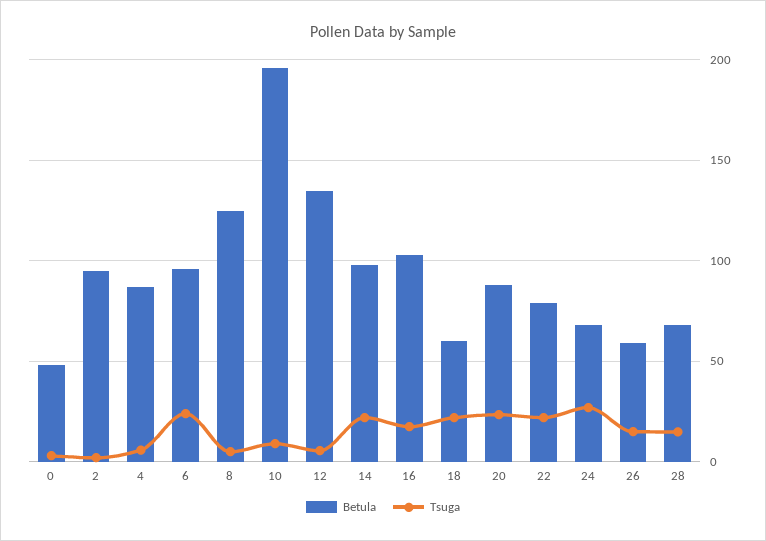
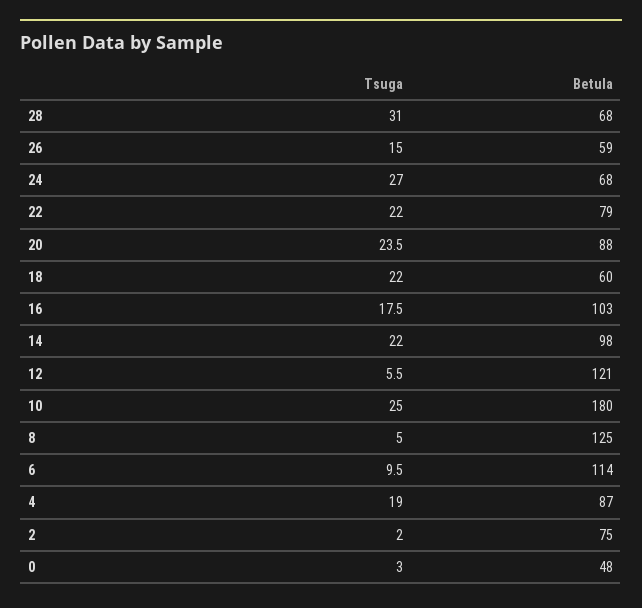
Betula, 2: 95 -> 75
Tsuga, 4: 5 -> 19
Betula, 6: 95 -> 114
Tsuga, 6: 25 -> 9.5
Betula, 10: 195 -> 180
Tsuga, 10: 10 -> 25
Betula, 12: 135 -> 121
Tsuga, 28: 15 -> 31

